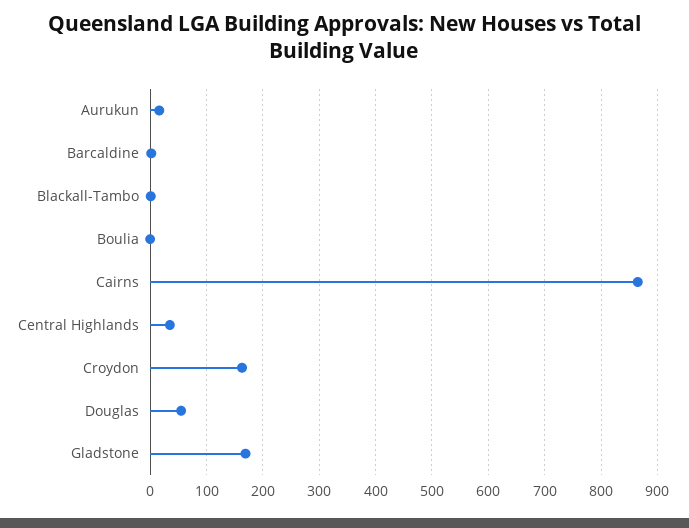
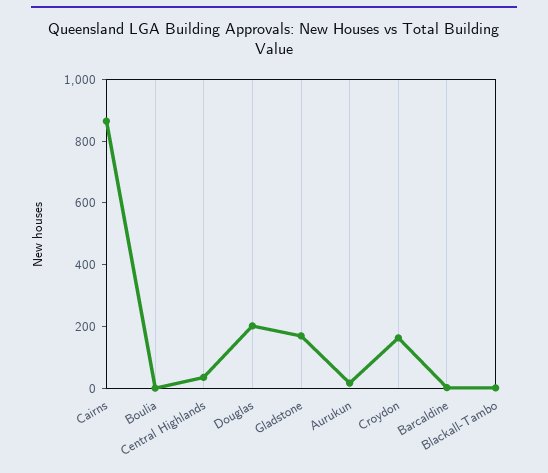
Douglas: 60 -> 200

